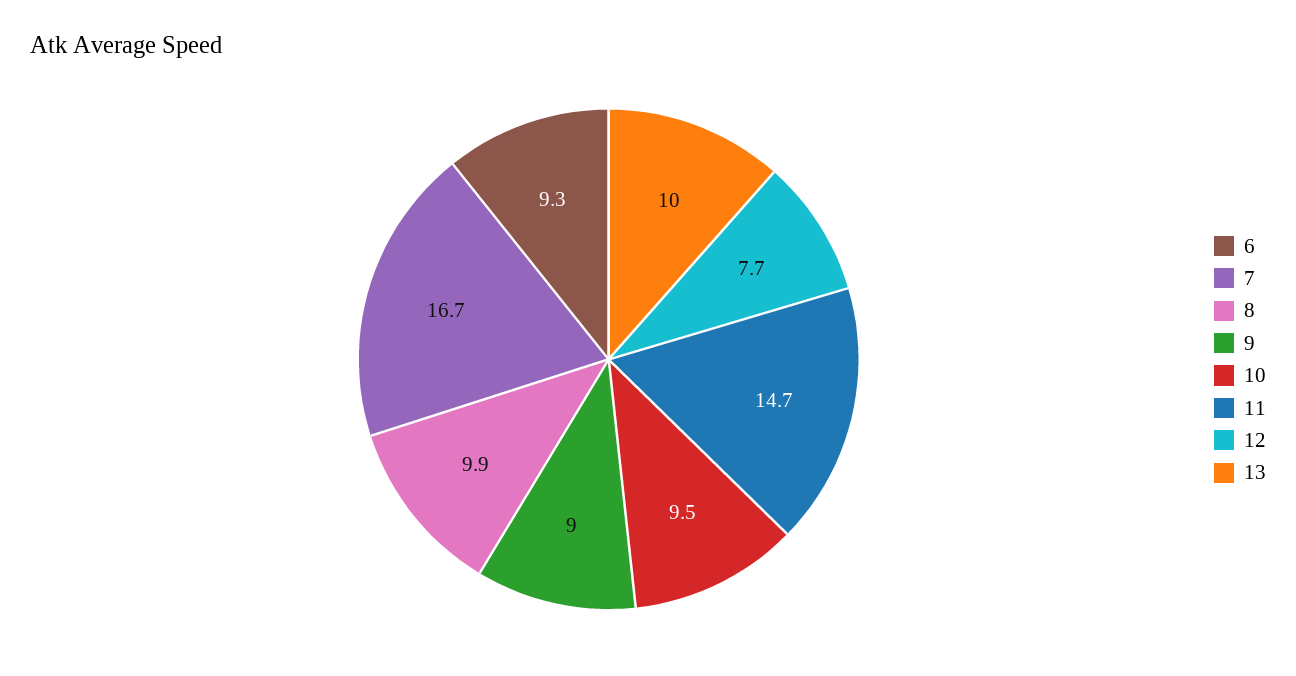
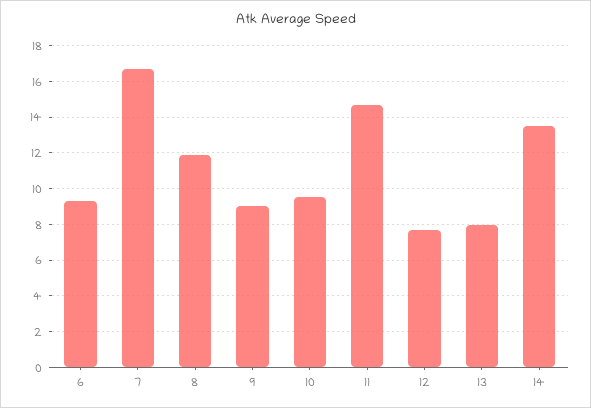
8: 9.9 -> 12
13: 10 -> 8
14: none -> 13.5

